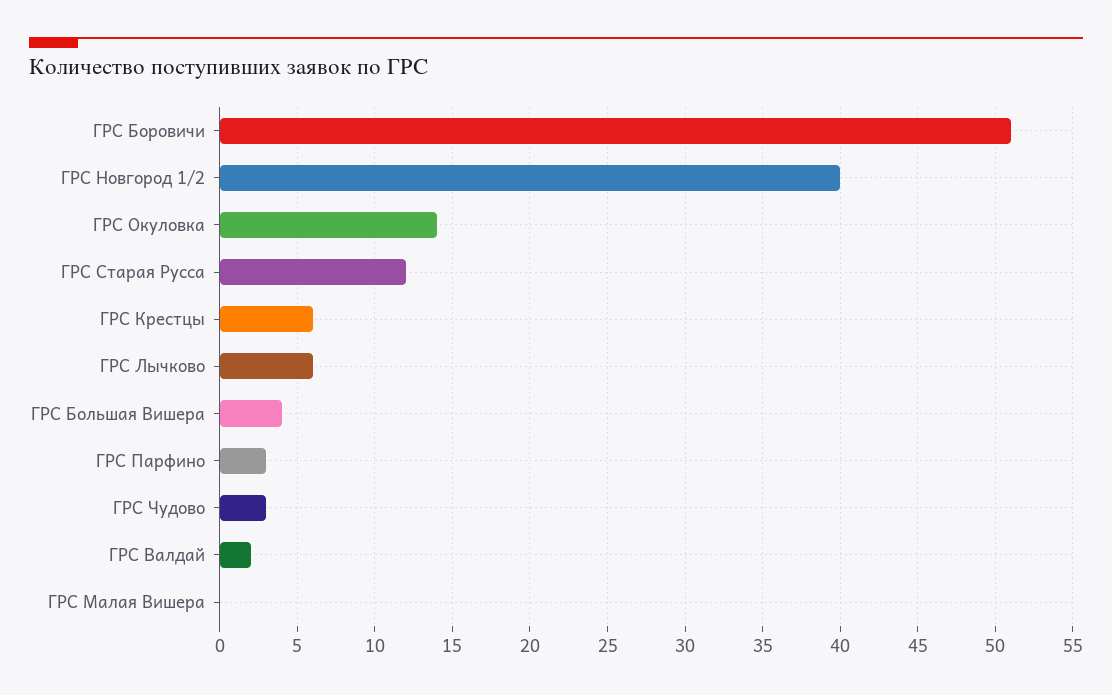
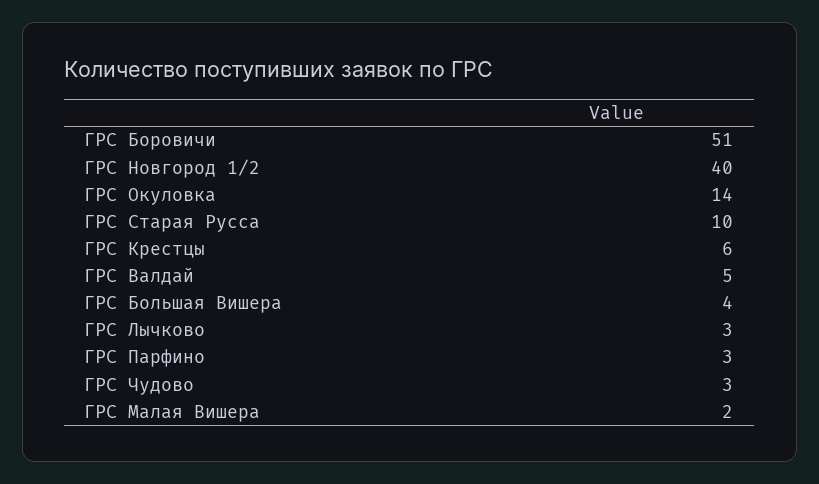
ГРС Старая Русса: 12 -> 10
ГРС Лычково: 6 -> 3
ГРС Валдай: 2 -> 5
ГРС Малая Вишера: 0 -> 2

